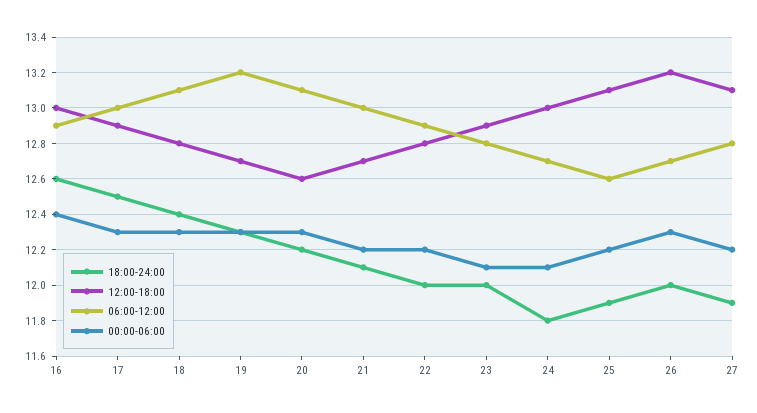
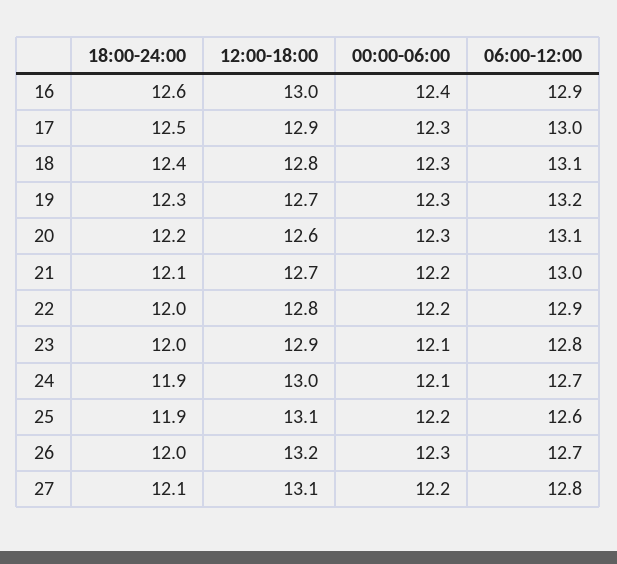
18:00-24:00, 24: 11.8 -> 11.9
18:00-24:00, 27: 11.9 -> 12.1

